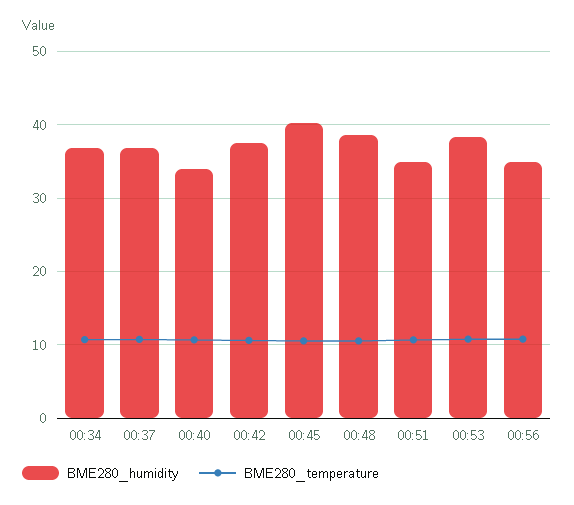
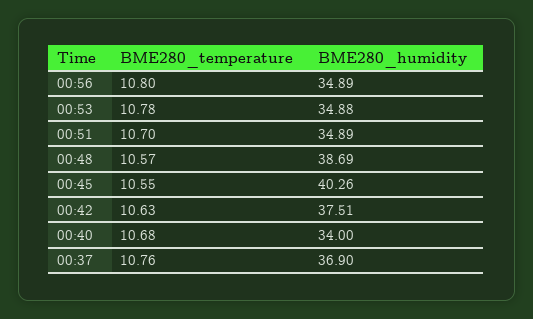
BME280_humidity, 00:34: 37 -> none
BME280_temperature, 00:34: 11 -> none
BME280_humidity, 00:53: 38 -> 34.88

